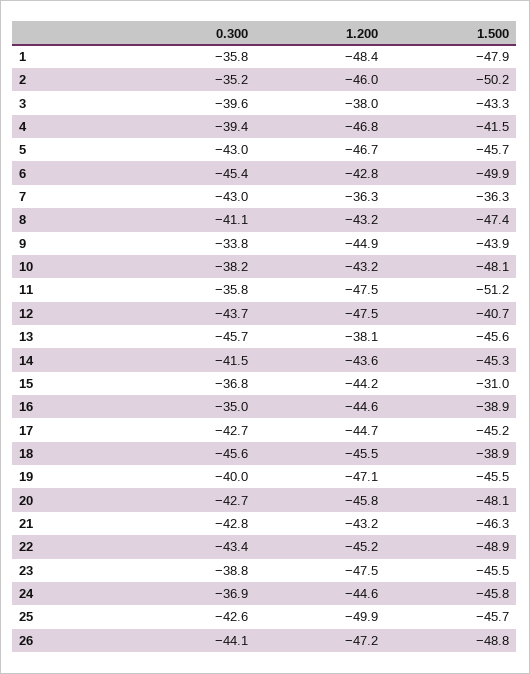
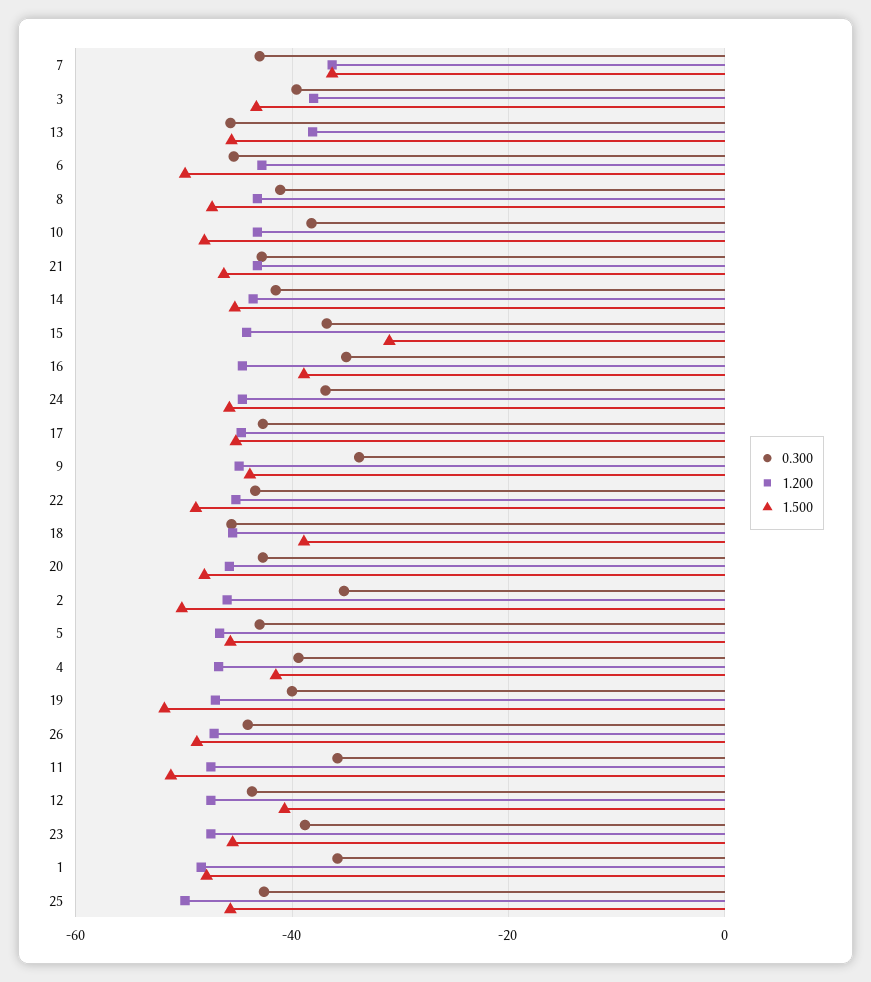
1.500, 19: -45.5 -> -52

